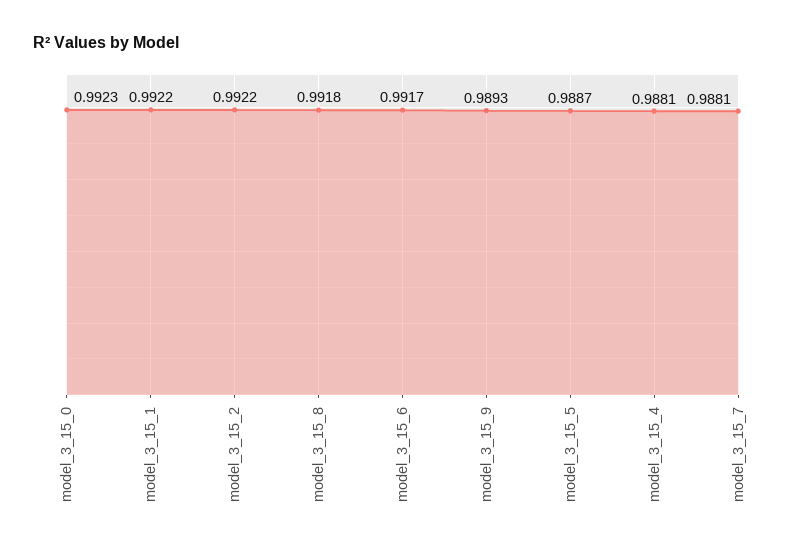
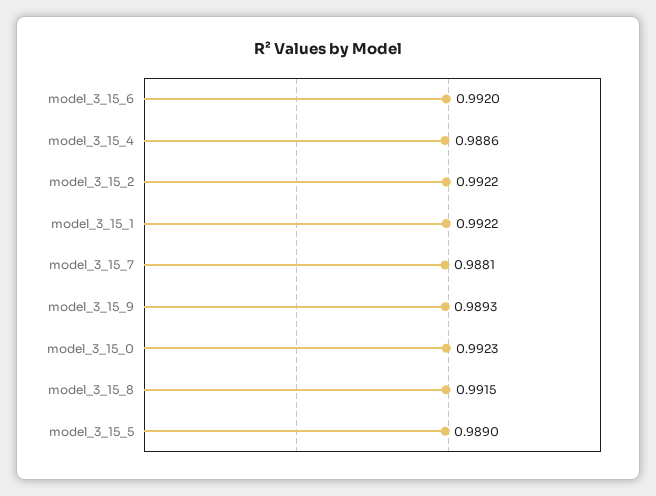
model_3_15_8: 0.9918 -> 0.9915
model_3_15_6: 0.9917 -> 0.992
model_3_15_5: 0.9887 -> 0.989
model_3_15_4: 0.9881 -> 0.9886

